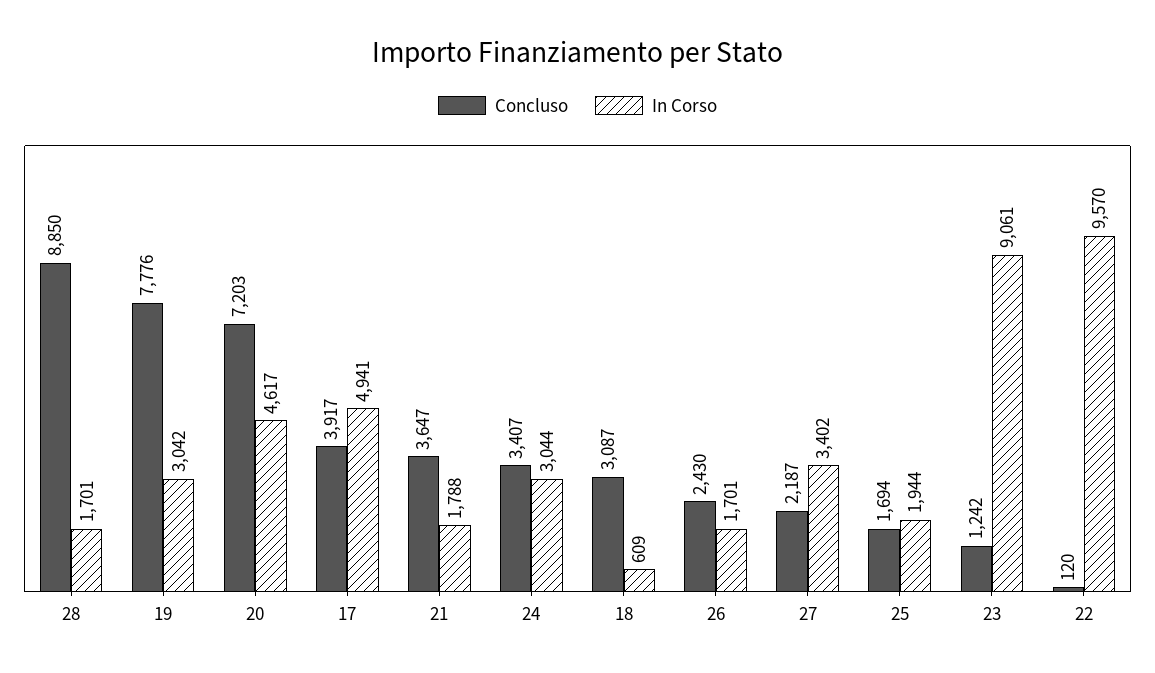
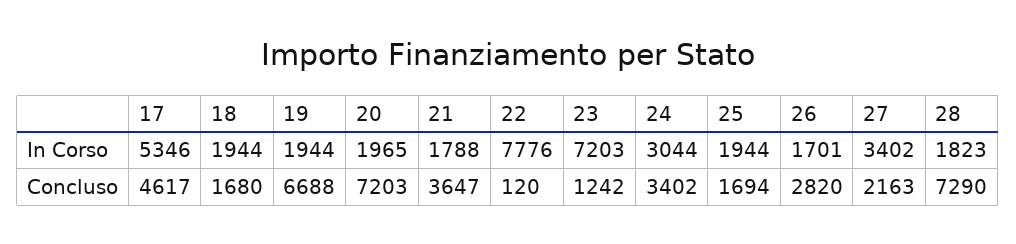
Concluso, 28: 8850 -> 7290
In Corso, 28: 1701 -> 1823
Concluso, 19: 7776 -> 6688
In Corso, 19: 3042 -> 1944
In Corso, 20: 4617 -> 1965
Concluso, 17: 3917 -> 4617
In Corso, 17: 4941 -> 5346
Concluso, 24: 3407 -> 3402
Concluso, 18: 3087 -> 1680
In Corso, 18: 609 -> 1944
Concluso, 26: 2430 -> 2820
Concluso, 27: 2187 -> 2163
In Corso, 23: 9061 -> 7203
In Corso, 22: 9570 -> 7776

